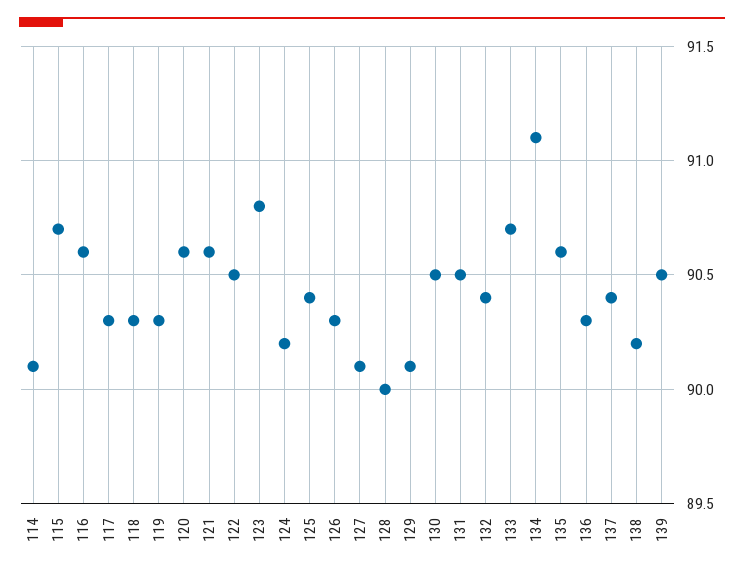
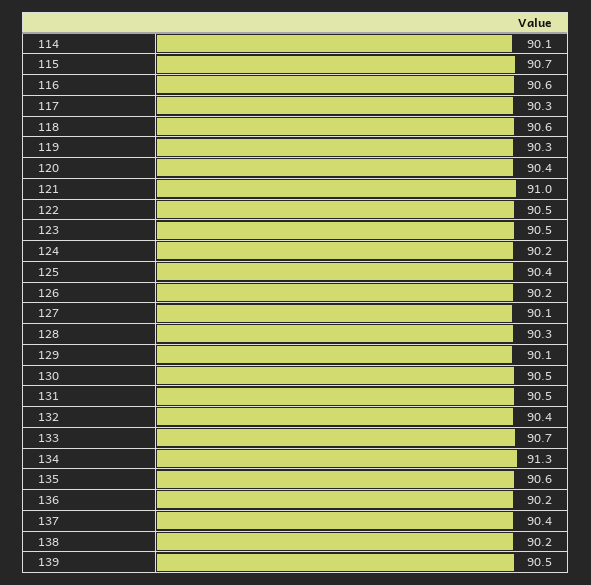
118: 90.3 -> 90.6
120: 90.6 -> 90.4
121: 90.6 -> 91
123: 90.8 -> 90.5
126: 90.3 -> 90.2
128: 90 -> 90.3
134: 91.1 -> 91.3
136: 90.3 -> 90.2

